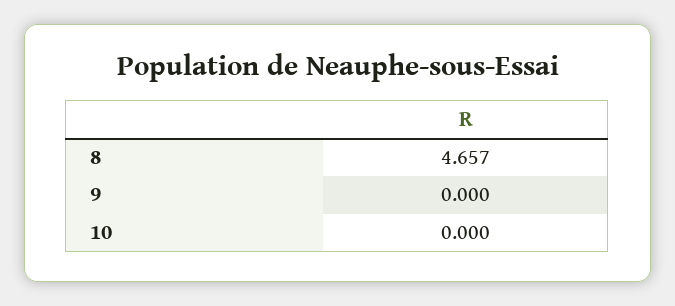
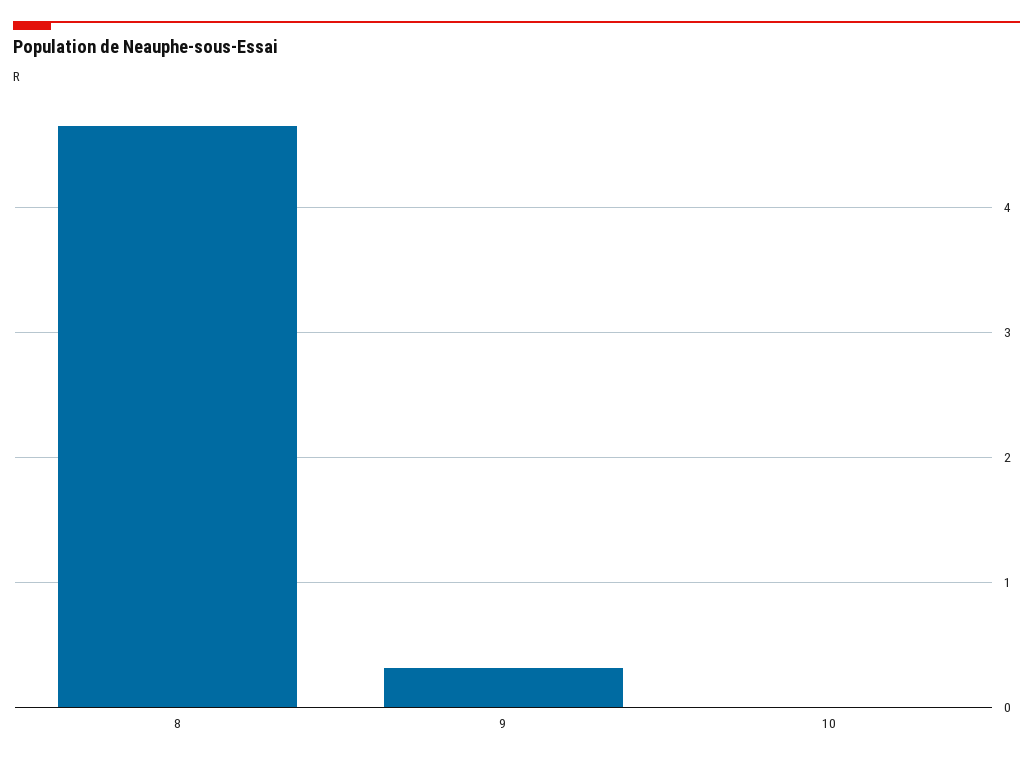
9: 0 -> 0.3

